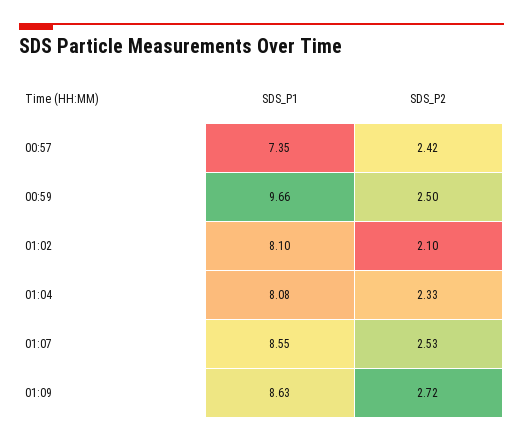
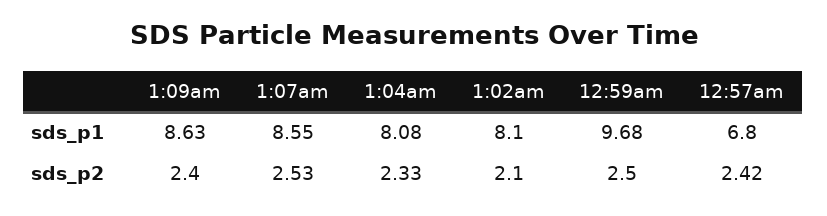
SDS_P1, 00:57: 7.35 -> 6.8
SDS_P1, 00:59: 9.66 -> 9.68
SDS_P2, 01:09: 2.72 -> 2.4

